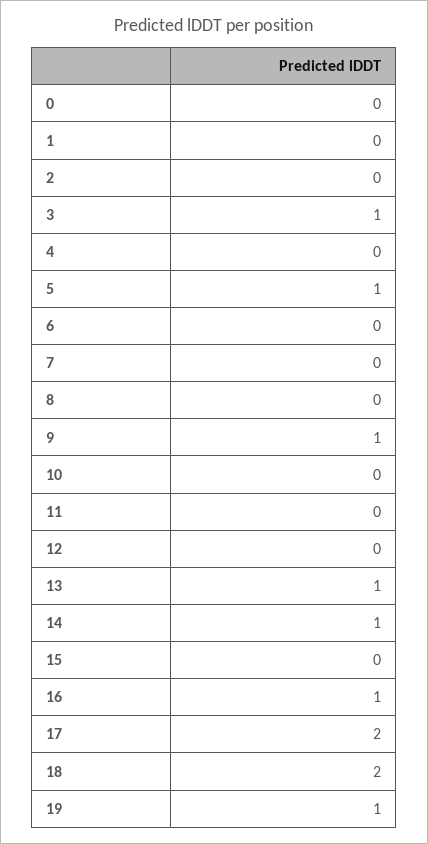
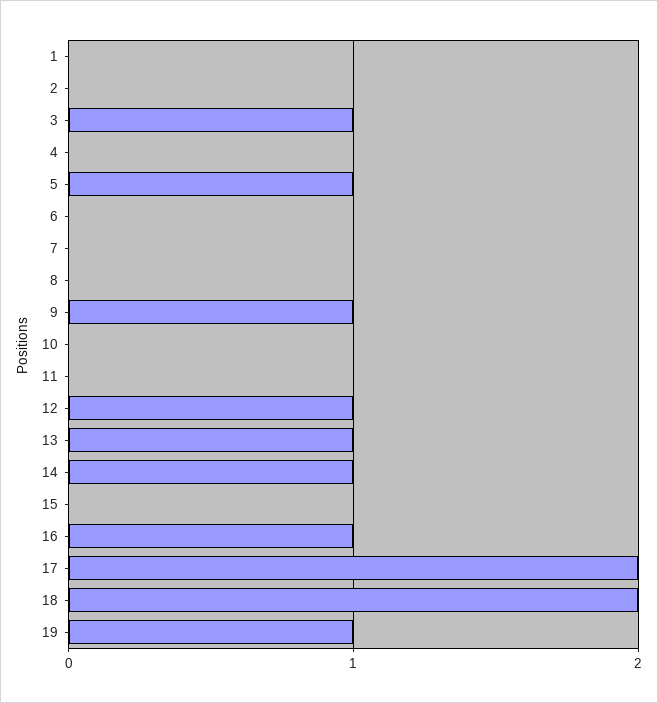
0: 0 -> none
12: 0 -> 1

